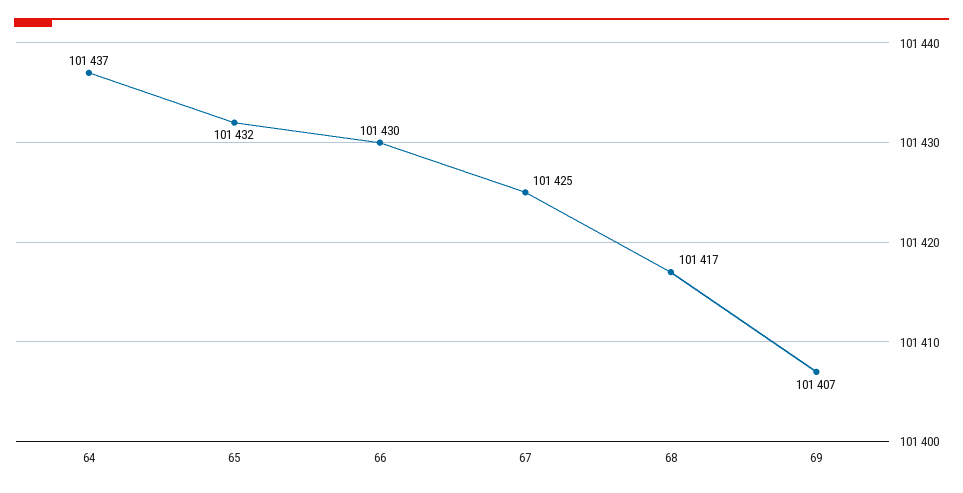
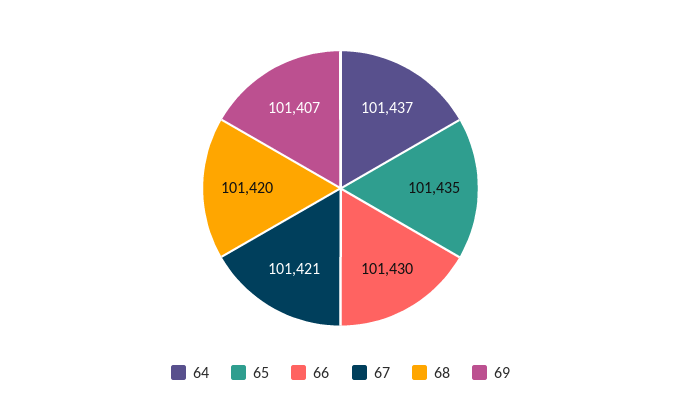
65: 101432 -> 101435
67: 101425 -> 101421
68: 101417 -> 101420

